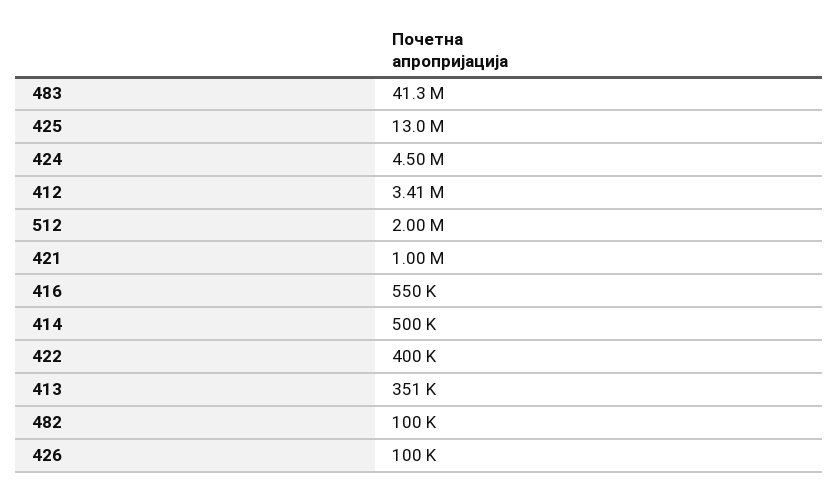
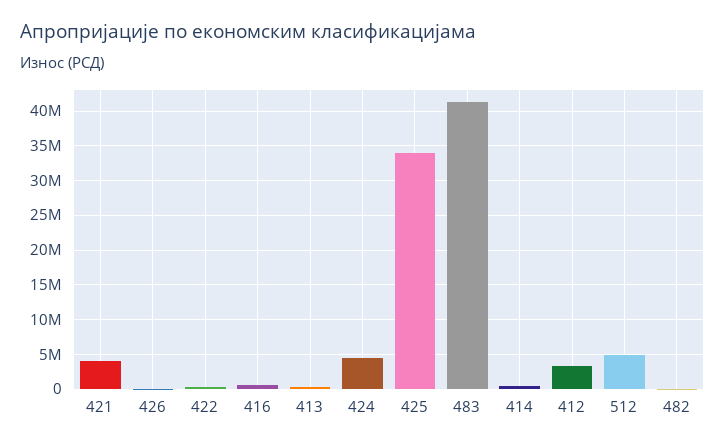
425: 13000000 -> 34000000
512: 2000000 -> 5000000
421: 1000000 -> 4000000

